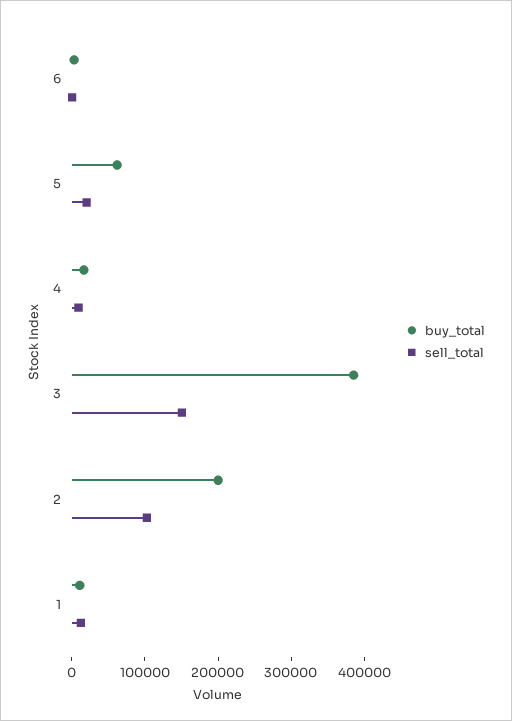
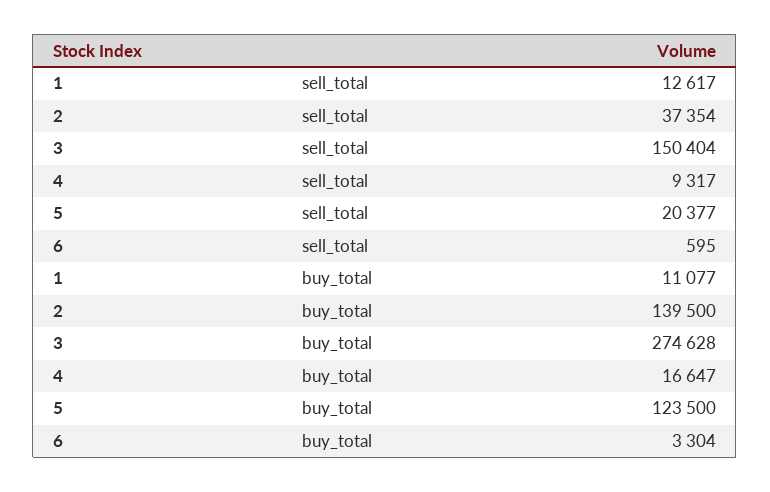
buy_total, 5: 60000 -> 123500
buy_total, 3: 380000 -> 274628
buy_total, 2: 200000 -> 139500
sell_total, 2: 100000 -> 37354

